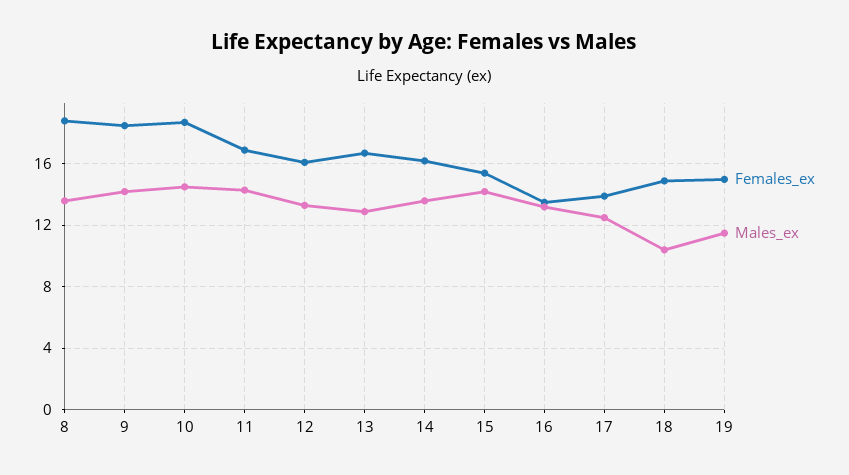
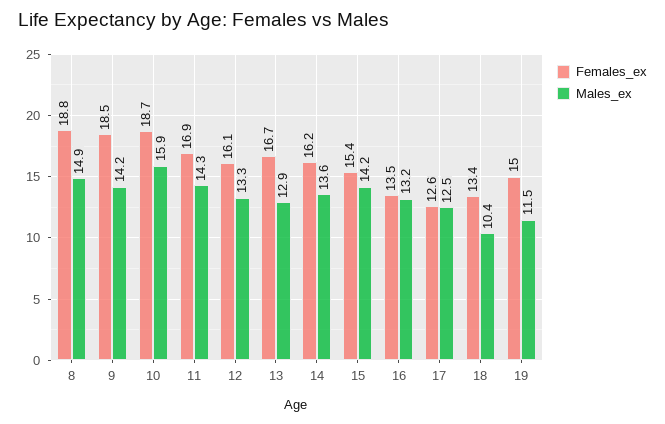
Males_ex, 8: 13.5 -> 14.9
Males_ex, 10: 14.5 -> 15.9
Females_ex, 17: 14 -> 12.6
Females_ex, 18: 15 -> 13.4

